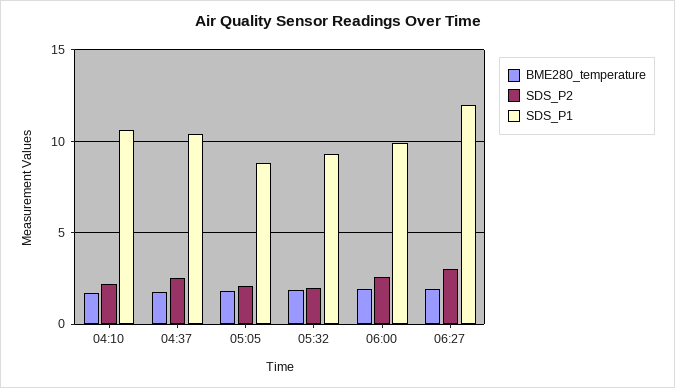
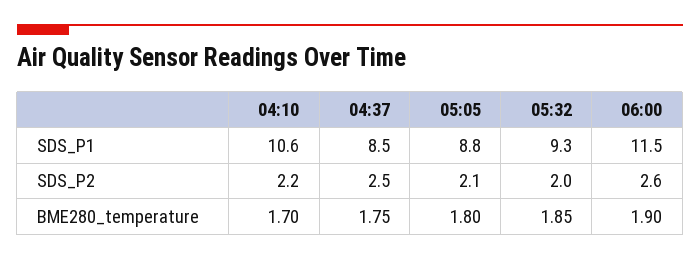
SDS_P1, 04:37: 10.5 -> 8.5
SDS_P1, 06:00: 10 -> 11.5
BME280_temperature, 06:27: 2 -> none
SDS_P2, 06:27: 3 -> none
SDS_P1, 06:27: 12 -> none

